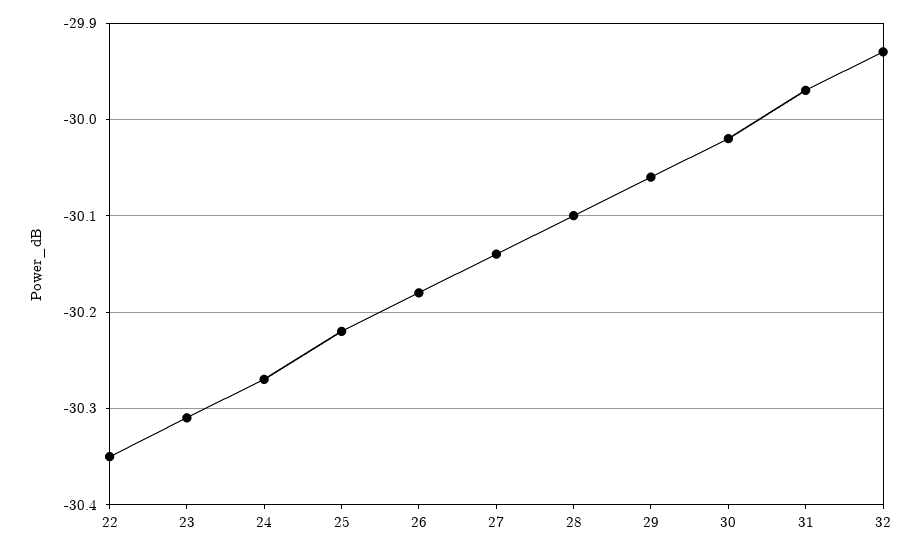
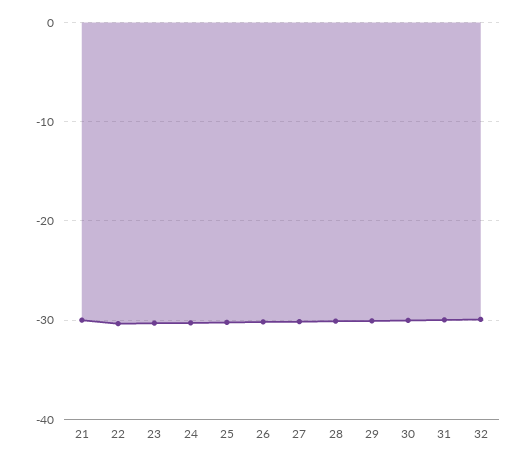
21: none -> -30

